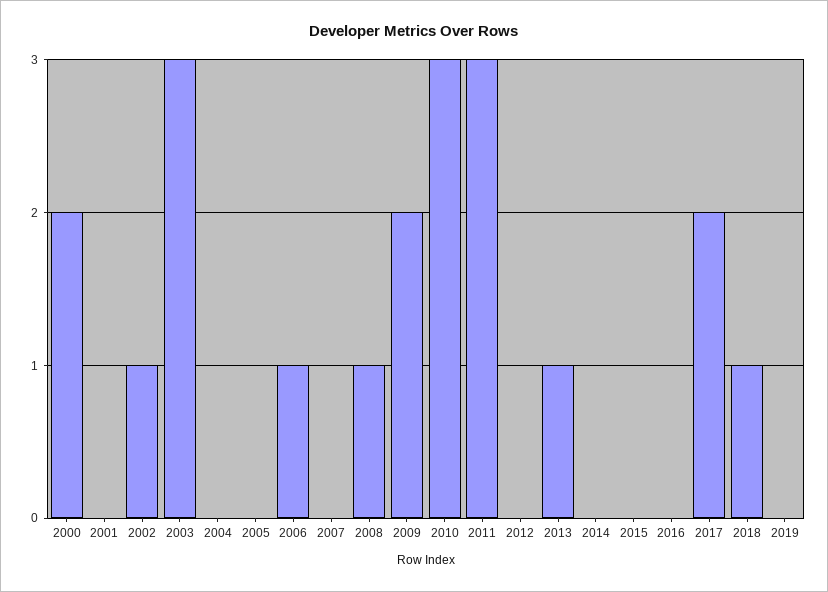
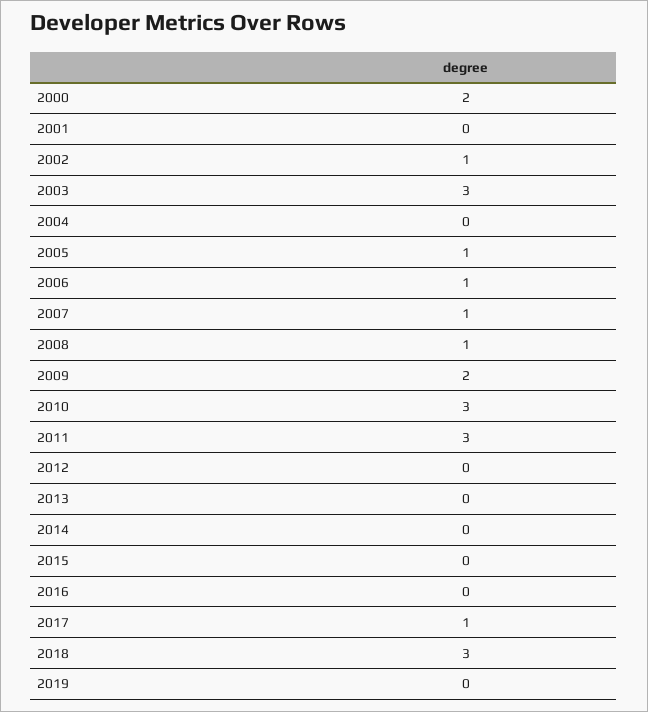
2005: 0 -> 1
2007: 0 -> 1
2013: 1 -> 0
2017: 2 -> 1
2018: 1 -> 3

